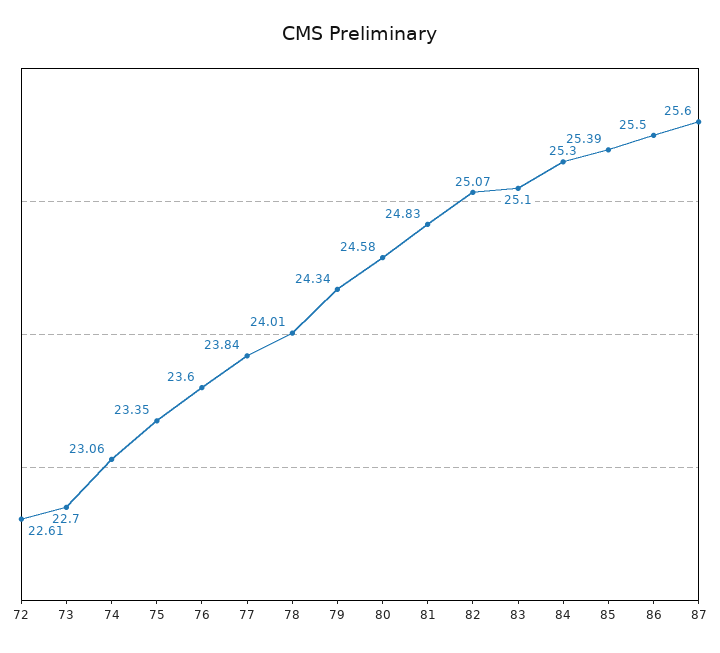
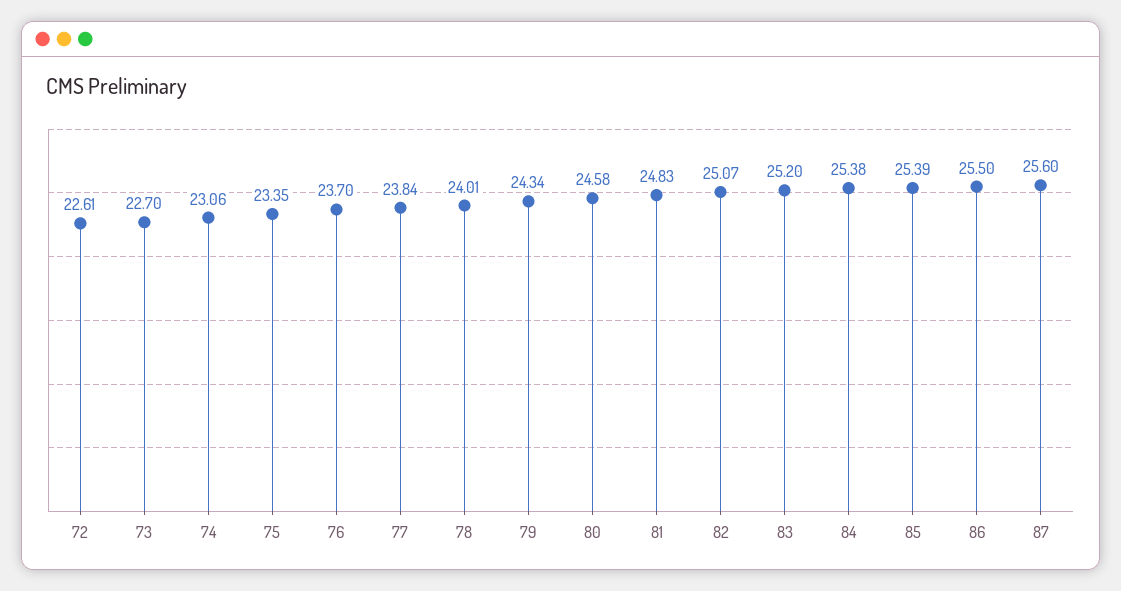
76: 23.6 -> 23.7
83: 25.1 -> 25.2
84: 25.3 -> 25.38

